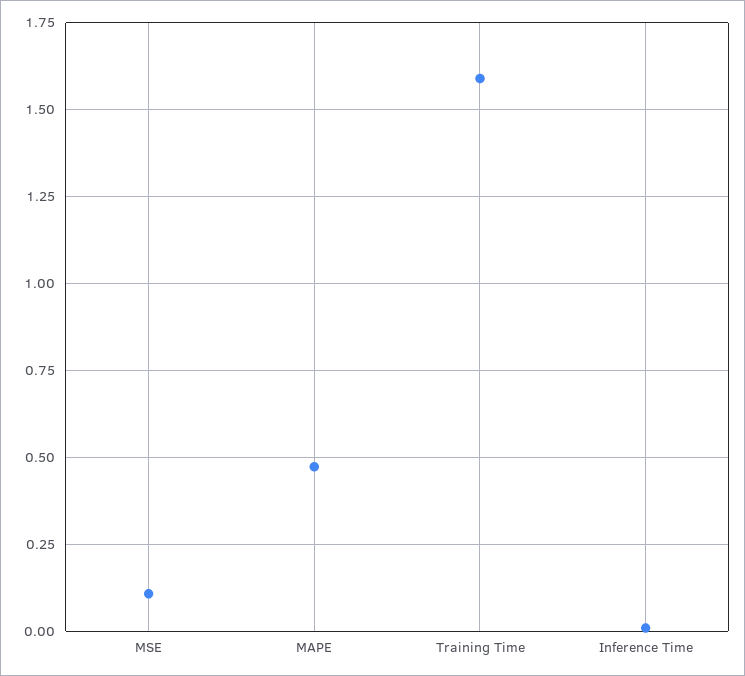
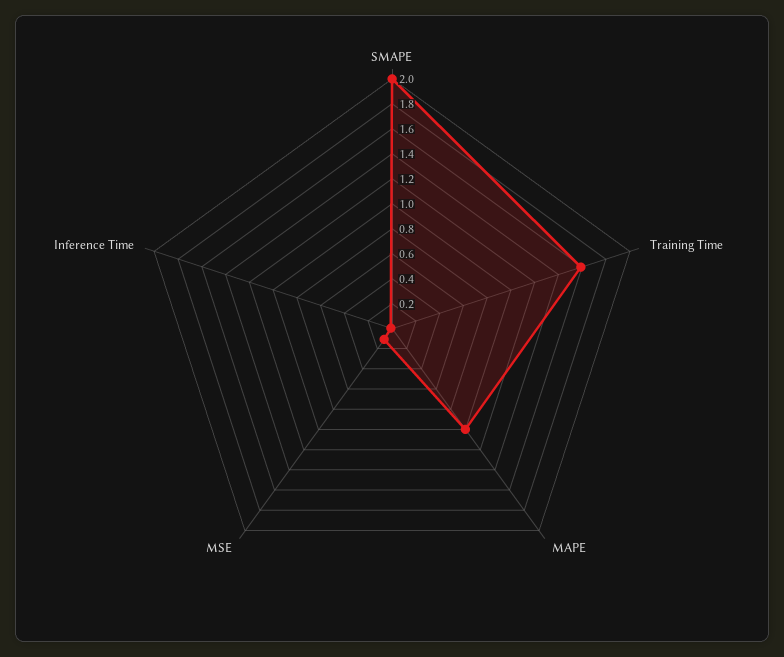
MAPE: 0.475 -> 1
SMAPE: none -> 2

